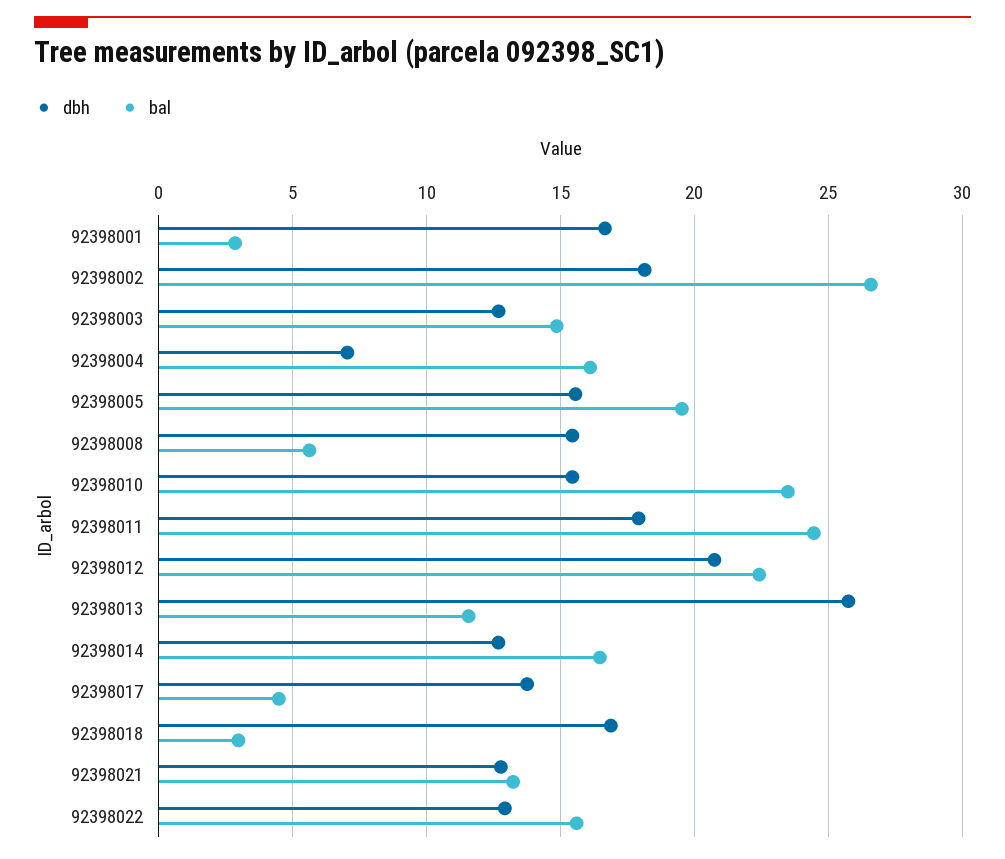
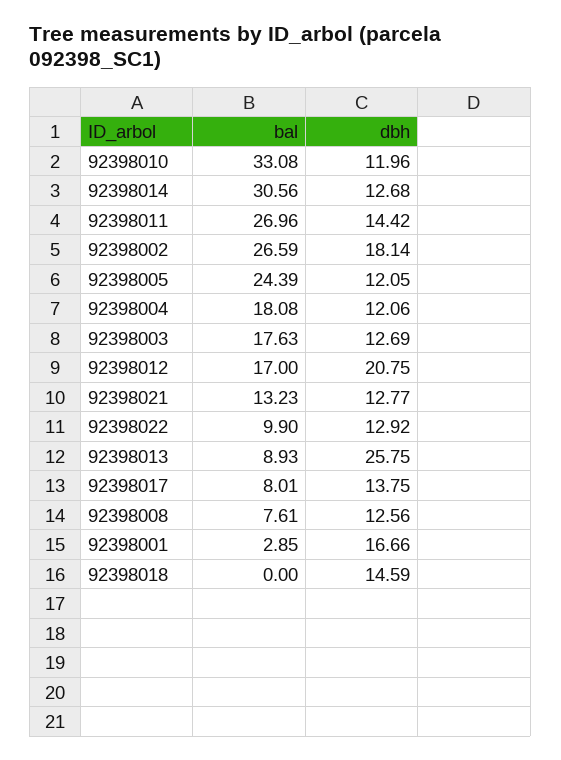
bal, 92398003: 15 -> 17.63
dbh, 92398004: 7 -> 12.06
bal, 92398004: 16 -> 18.08
dbh, 92398005: 15.5 -> 12.05
bal, 92398005: 19.5 -> 24.39
dbh, 92398008: 15.5 -> 12.56
bal, 92398008: 5.5 -> 7.61
dbh, 92398010: 15.5 -> 11.96
bal, 92398010: 23.5 -> 33.08
dbh, 92398011: 18 -> 14.42
bal, 92398011: 24.5 -> 26.96
bal, 92398012: 22.5 -> 17
bal, 92398013: 11.5 -> 8.93
bal, 92398014: 16.5 -> 30.56
bal, 92398017: 4.5 -> 8.01
dbh, 92398018: 17 -> 14.59
bal, 92398018: 3 -> 0
bal, 92398022: 15.5 -> 9.9

